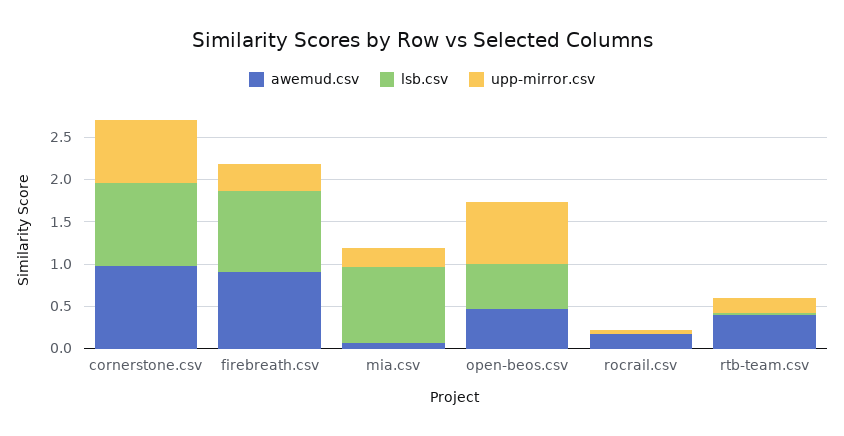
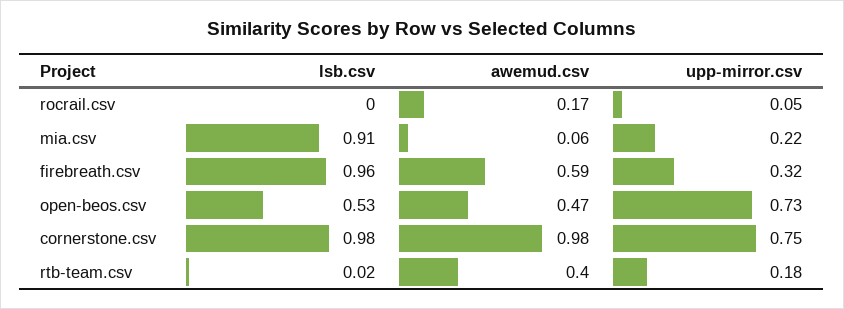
awemud.csv, firebreath.csv: 0.9 -> 0.59

